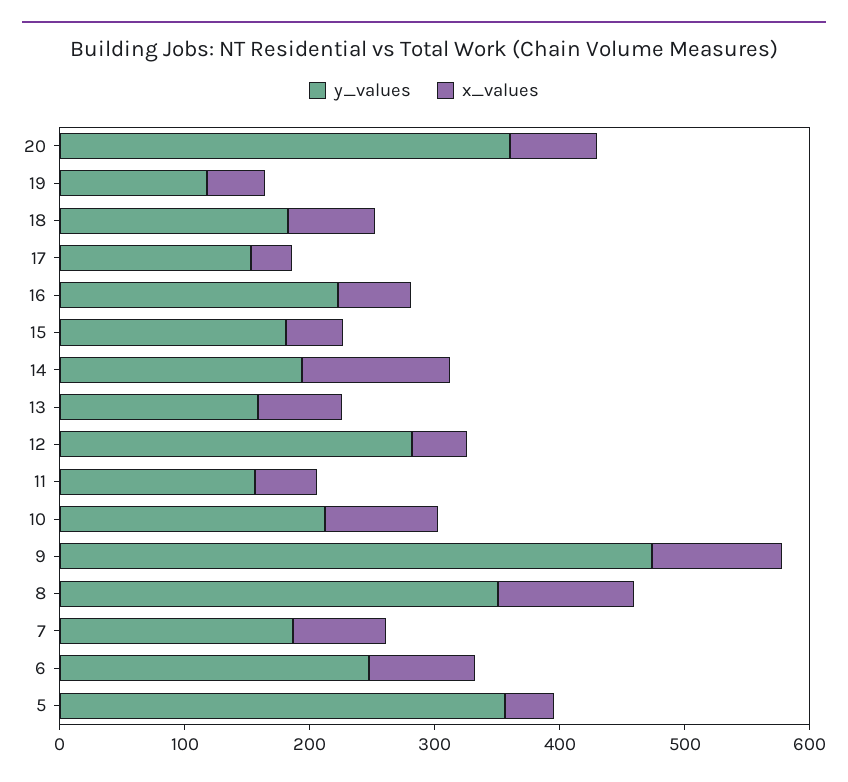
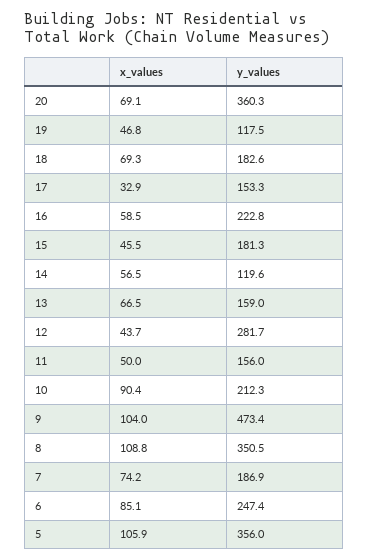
y_values, 14: 200 -> 119.6
x_values, 14: 120 -> 56.5
x_values, 5: 40 -> 105.9

